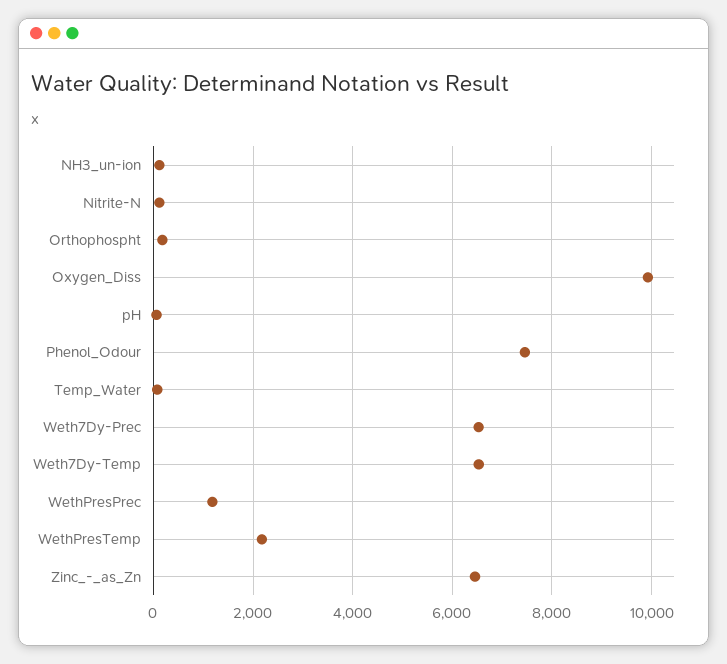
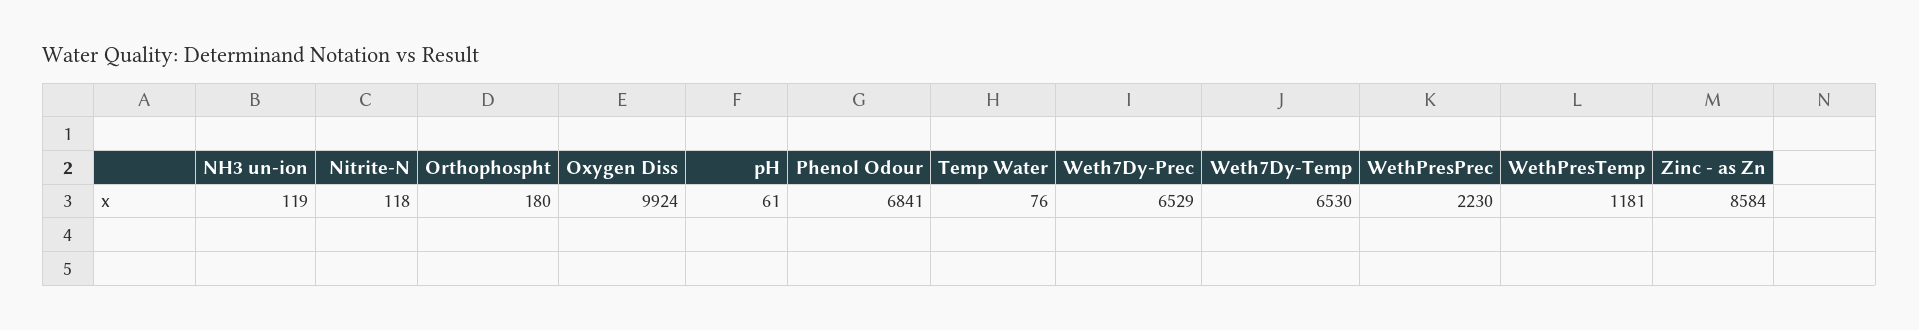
Phenol_Odour: 7400 -> 6841
WethPresPrec: 1200 -> 2230
WethPresTemp: 2200 -> 1181
Zinc_-_as_Zn: 6400 -> 8584

